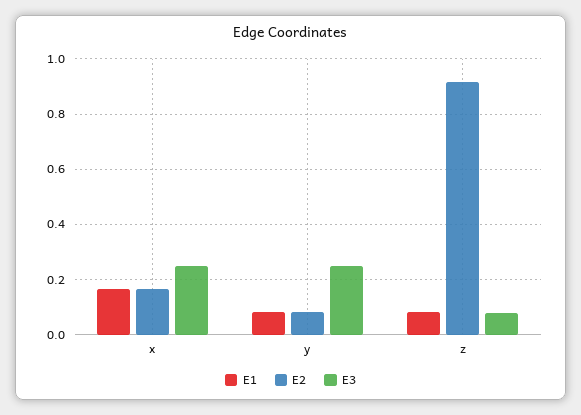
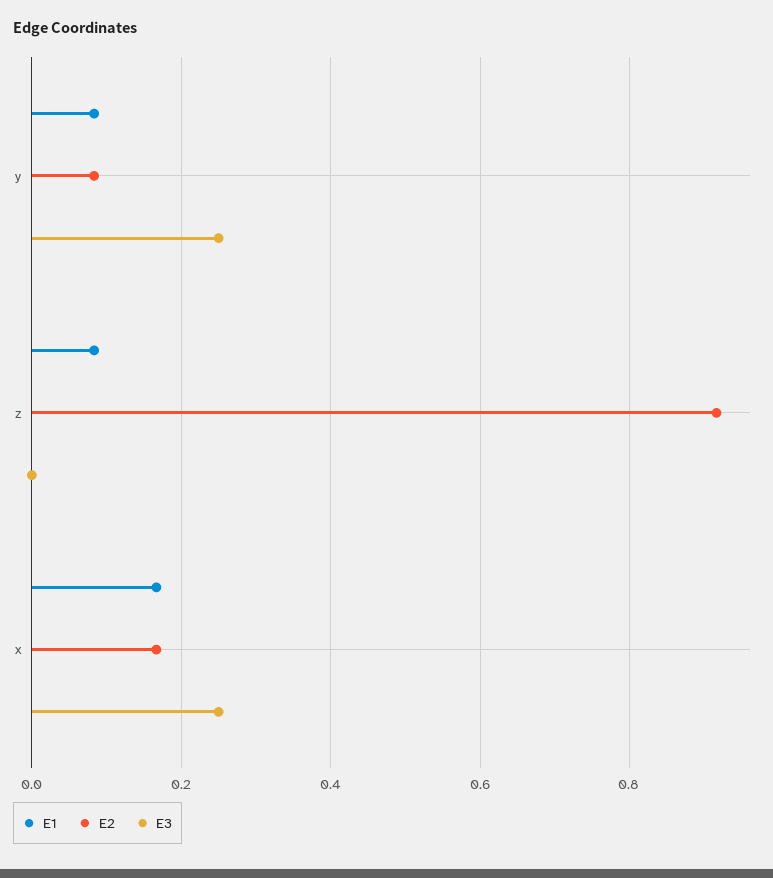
E3, z: 0.075 -> 0

